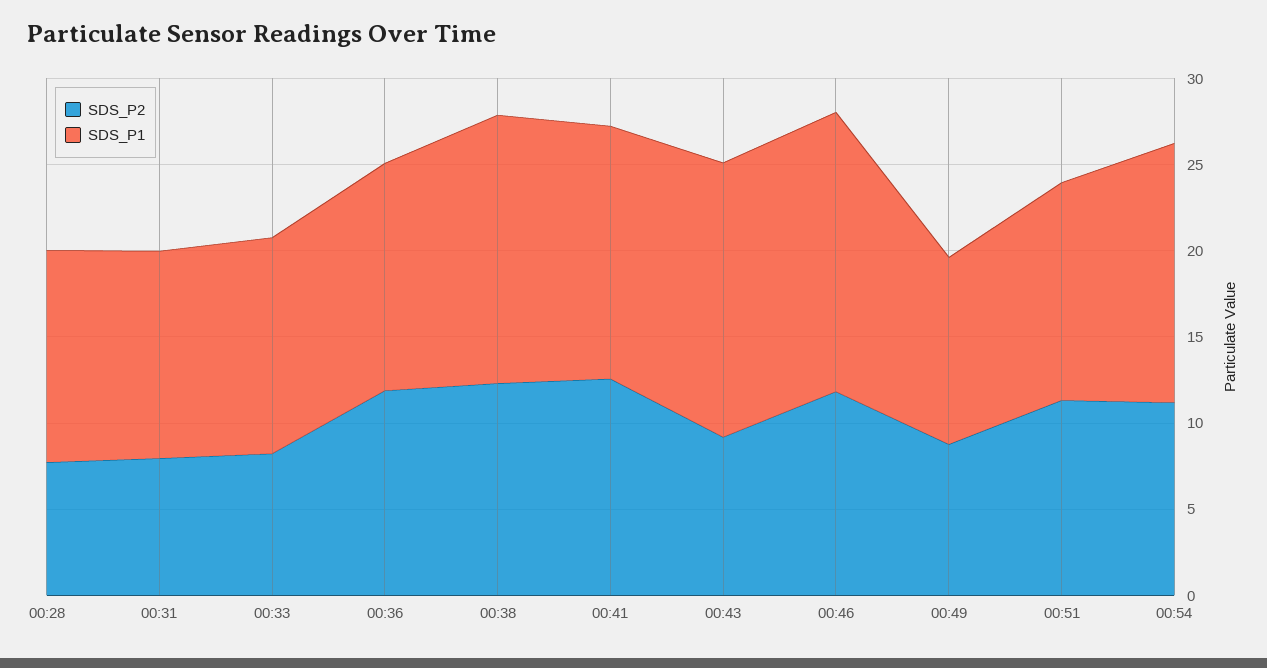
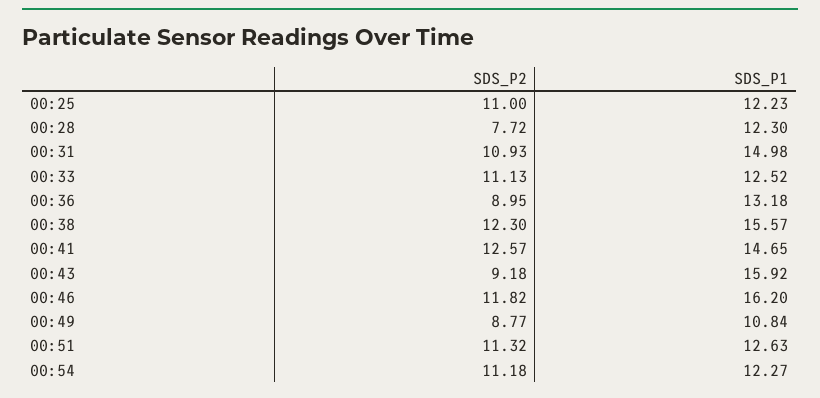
SDS_P2, 00:31: 8 -> 10.93
SDS_P1, 00:31: 12 -> 14.98
SDS_P2, 00:33: 8 -> 11.13
SDS_P2, 00:36: 12 -> 8.95
SDS_P1, 00:54: 15 -> 12.27
SDS_P2, 00:25: none -> 11
SDS_P1, 00:25: none -> 12.23

